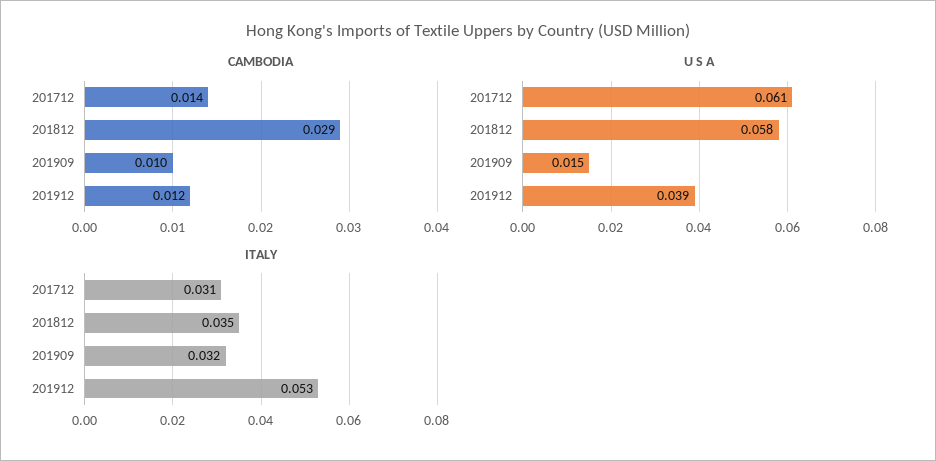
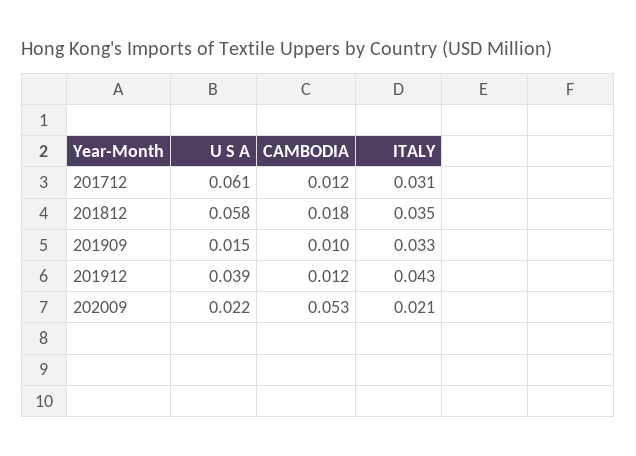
CAMBODIA, 201712: 0.014 -> 0.012
CAMBODIA, 201812: 0.029 -> 0.018
ITALY, 201909: 0.032 -> 0.033
ITALY, 201912: 0.053 -> 0.043
U S A, 202009: none -> 0.022
CAMBODIA, 202009: none -> 0.053
ITALY, 202009: none -> 0.021

